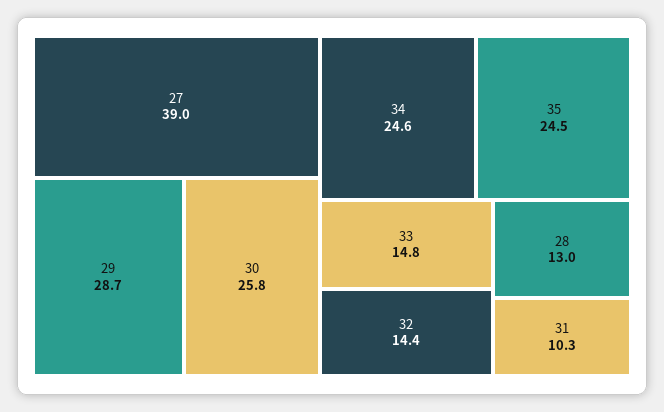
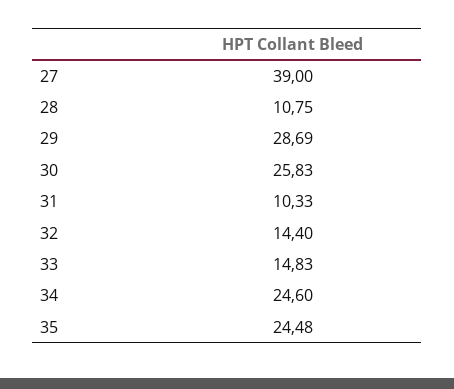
28: 13 -> 10.75

